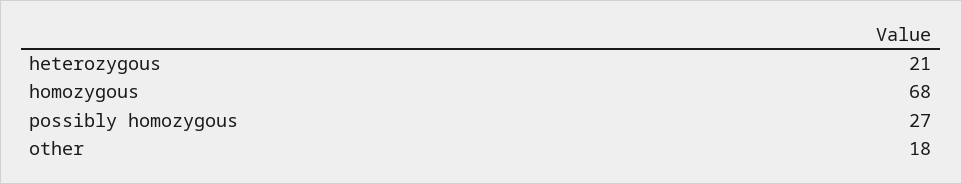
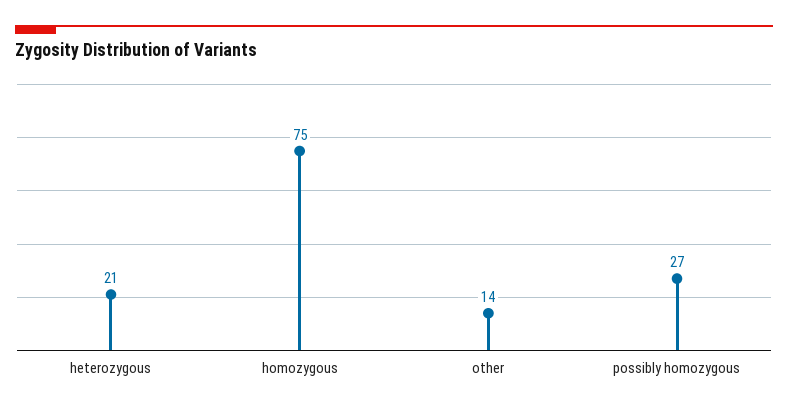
homozygous: 68 -> 75
other: 18 -> 14

